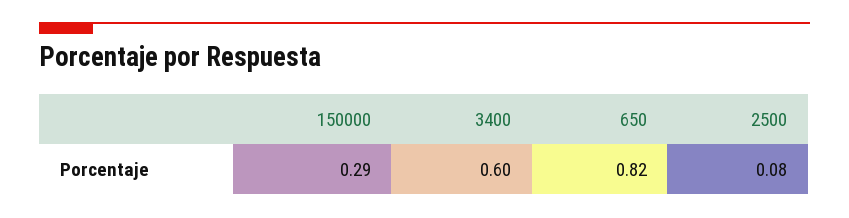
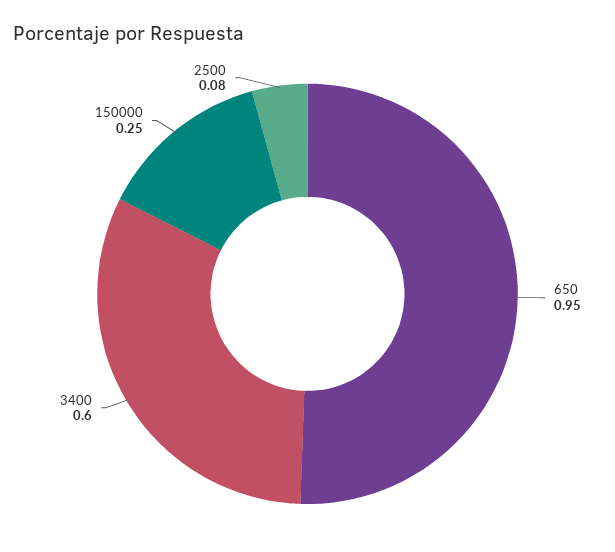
150000: 0.29 -> 0.25
650: 0.82 -> 0.95

